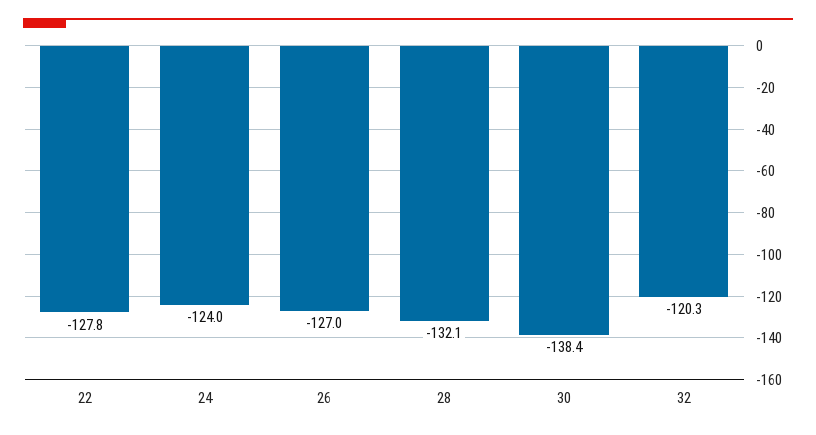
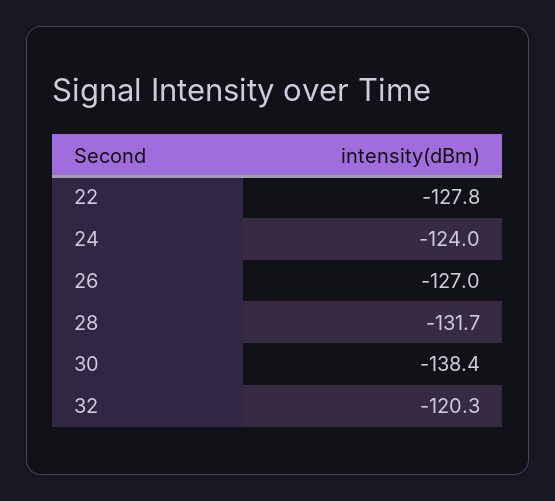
28: -132.1 -> -131.7

